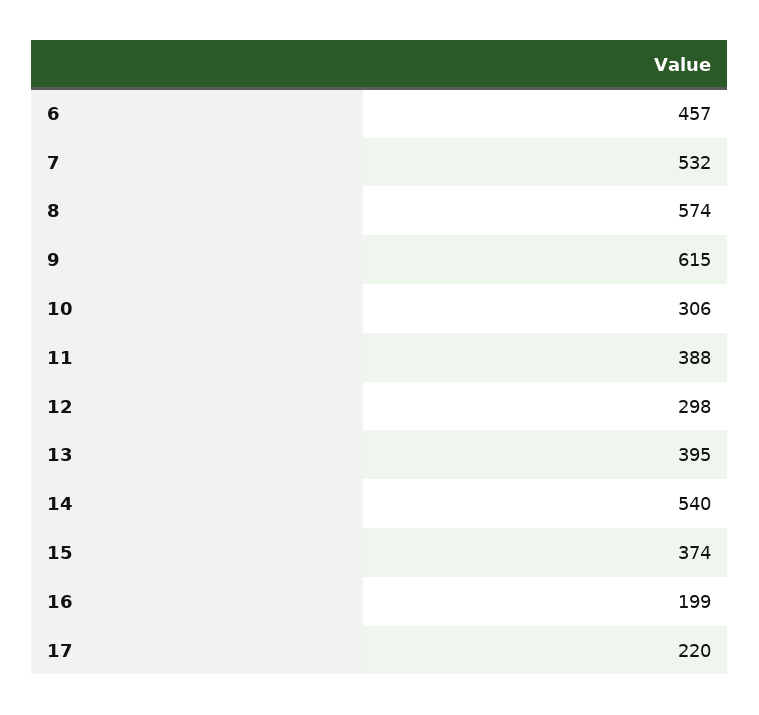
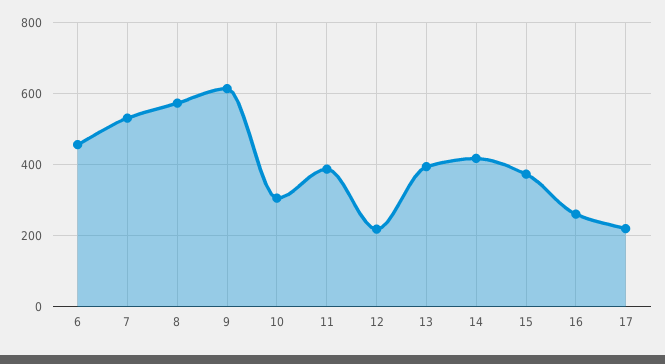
12: 298 -> 220
14: 540 -> 420
16: 199 -> 260

